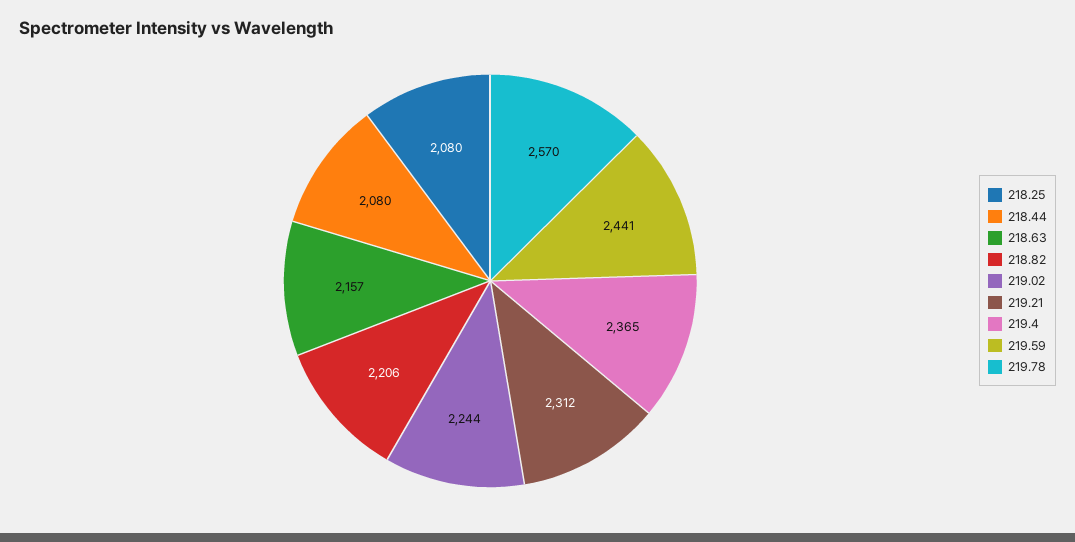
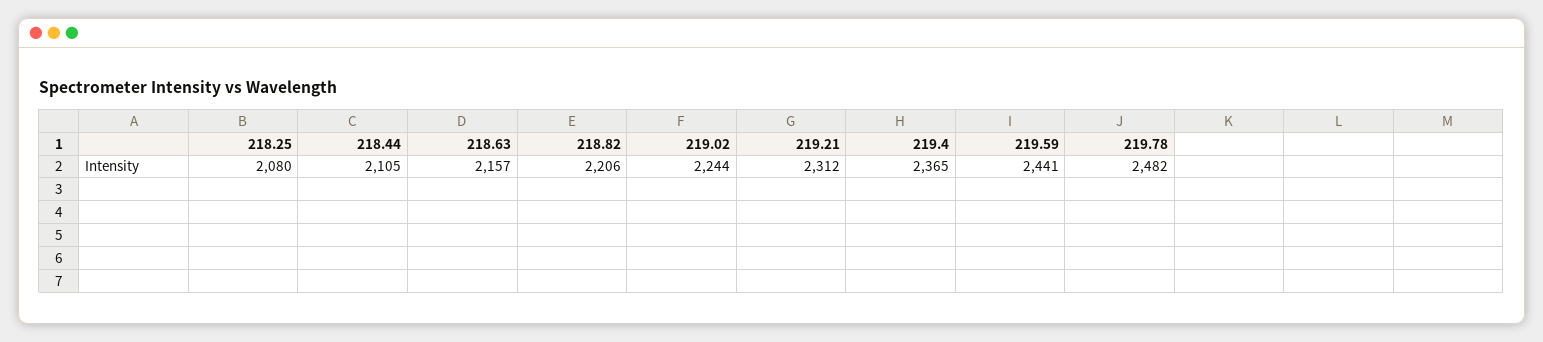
218.44: 2080 -> 2105
219.78: 2570 -> 2482

